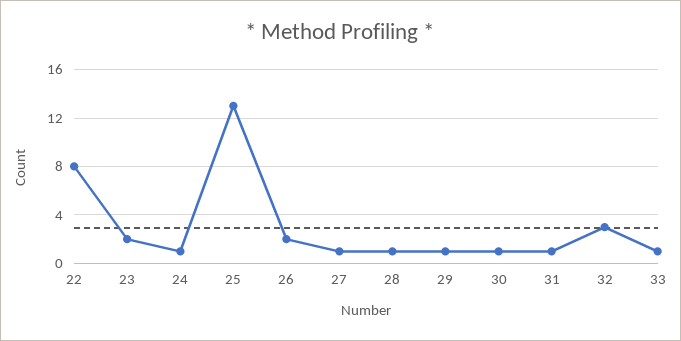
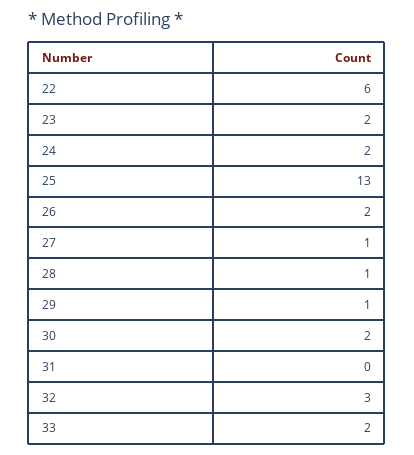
22: 8 -> 6
24: 1 -> 2
30: 1 -> 2
31: 1 -> 0
33: 1 -> 2

